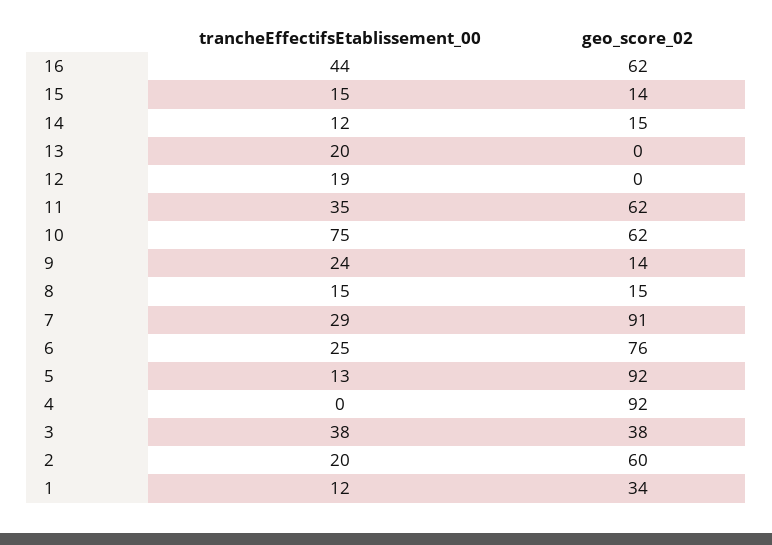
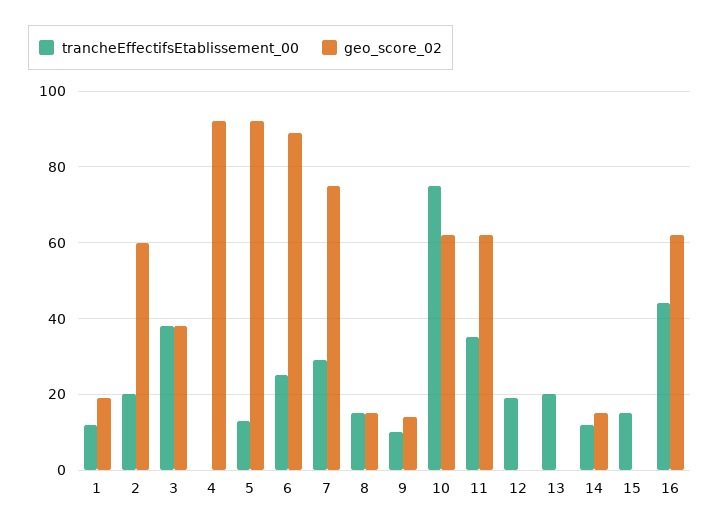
geo_score_02, 15: 14 -> 0
trancheEffectifsEtablissement_00, 9: 24 -> 10
geo_score_02, 7: 91 -> 75
geo_score_02, 6: 76 -> 90
geo_score_02, 1: 34 -> 20

